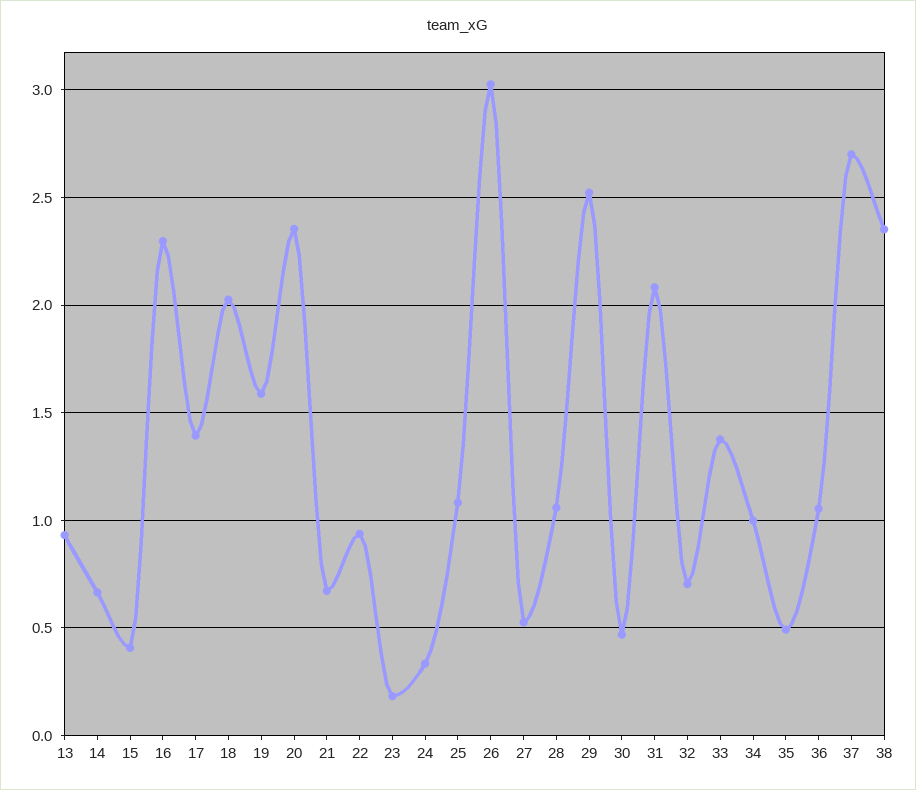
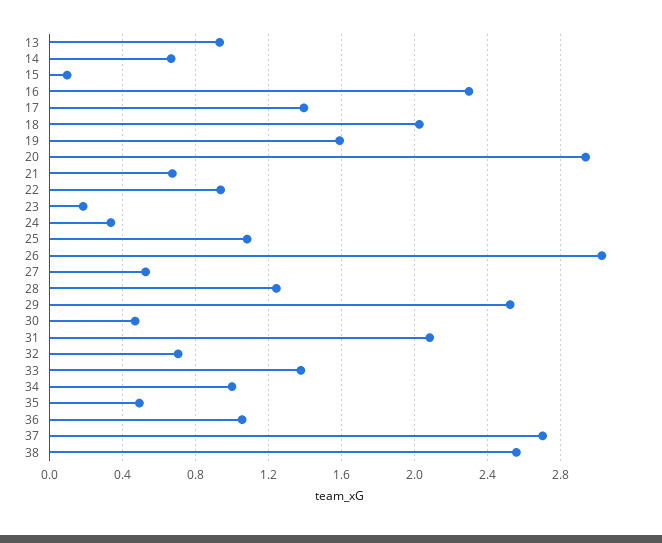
15: 0.4 -> 0.1
20: 2.35 -> 2.95
28: 1.05 -> 1.25
38: 2.35 -> 2.55

